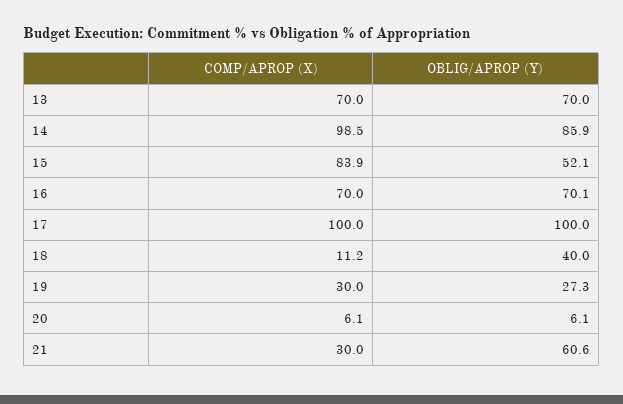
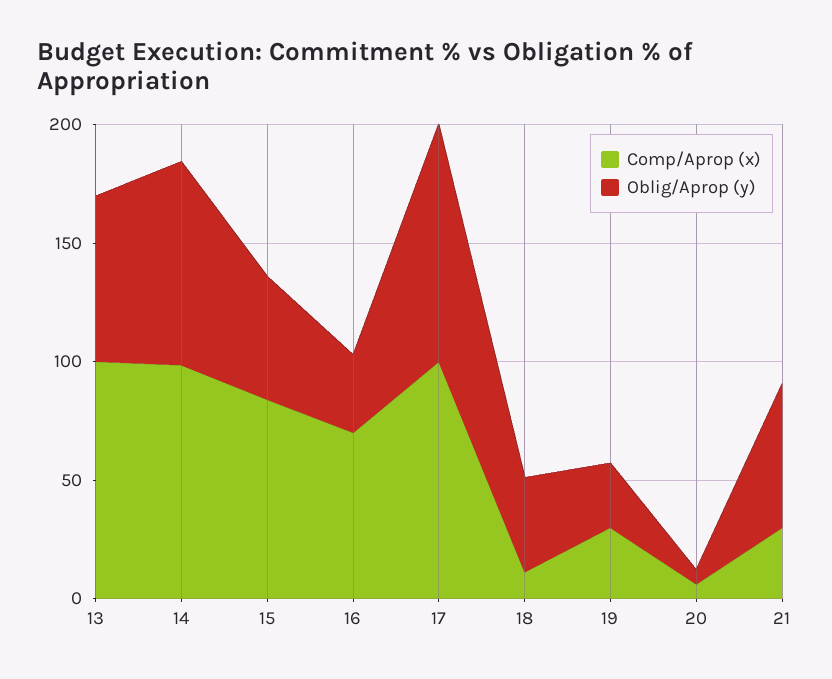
COMP/APROP (X), 13: 70 -> 100
OBLIG/APROP (Y), 16: 70.1 -> 30

